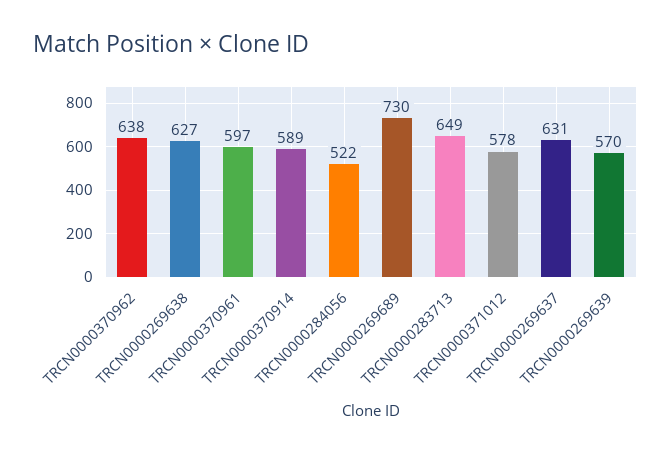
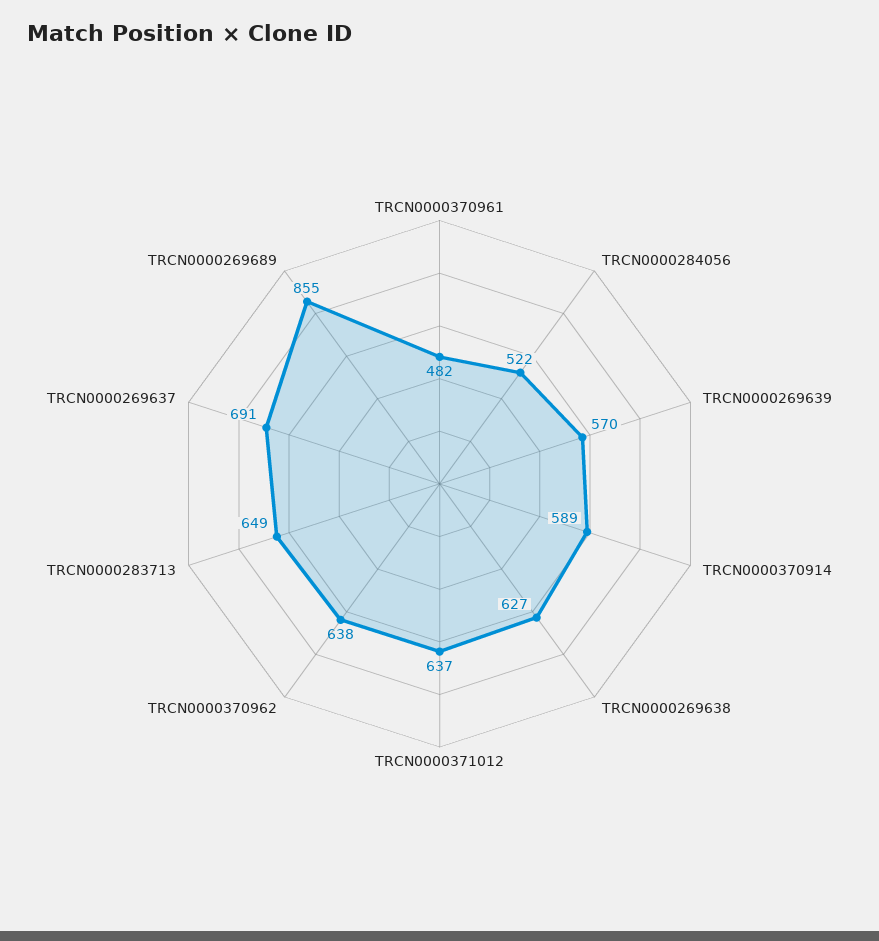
TRCN0000370961: 597 -> 482
TRCN0000269689: 730 -> 855
TRCN0000371012: 578 -> 637
TRCN0000269637: 631 -> 691

